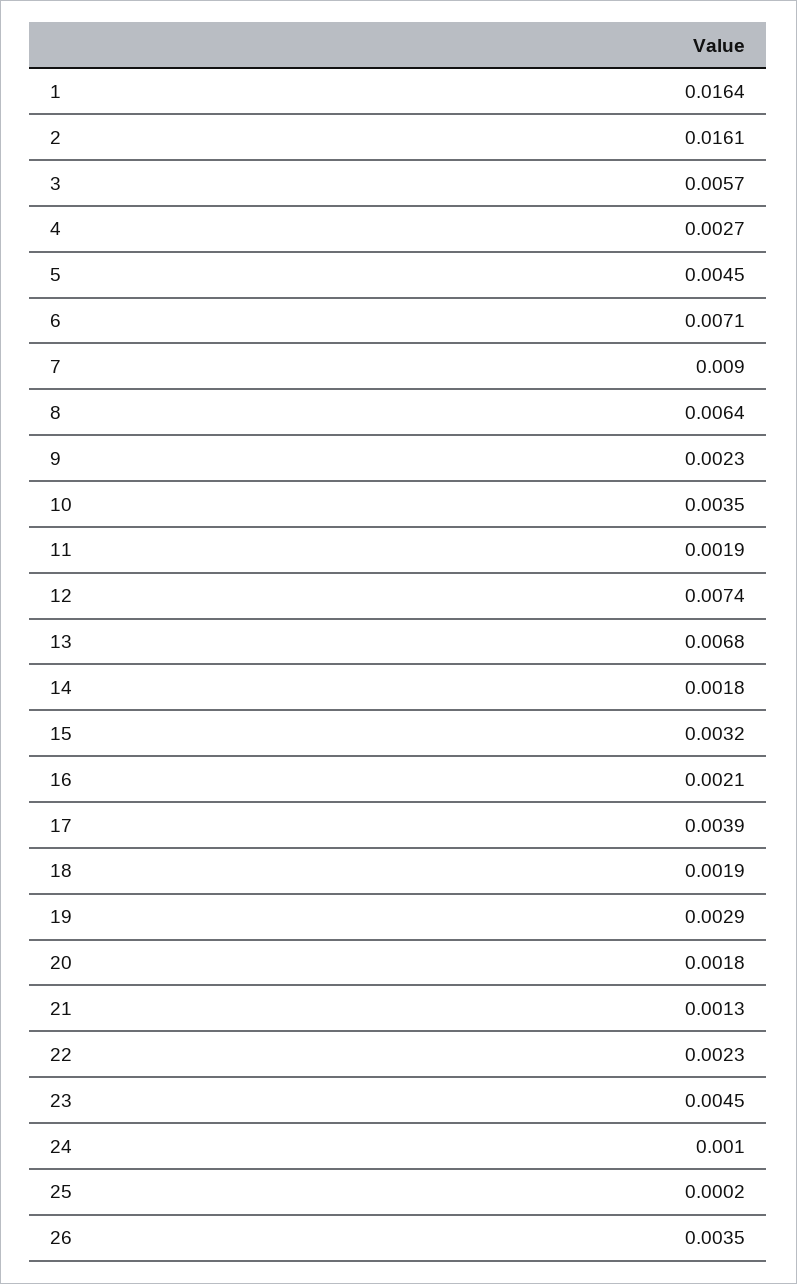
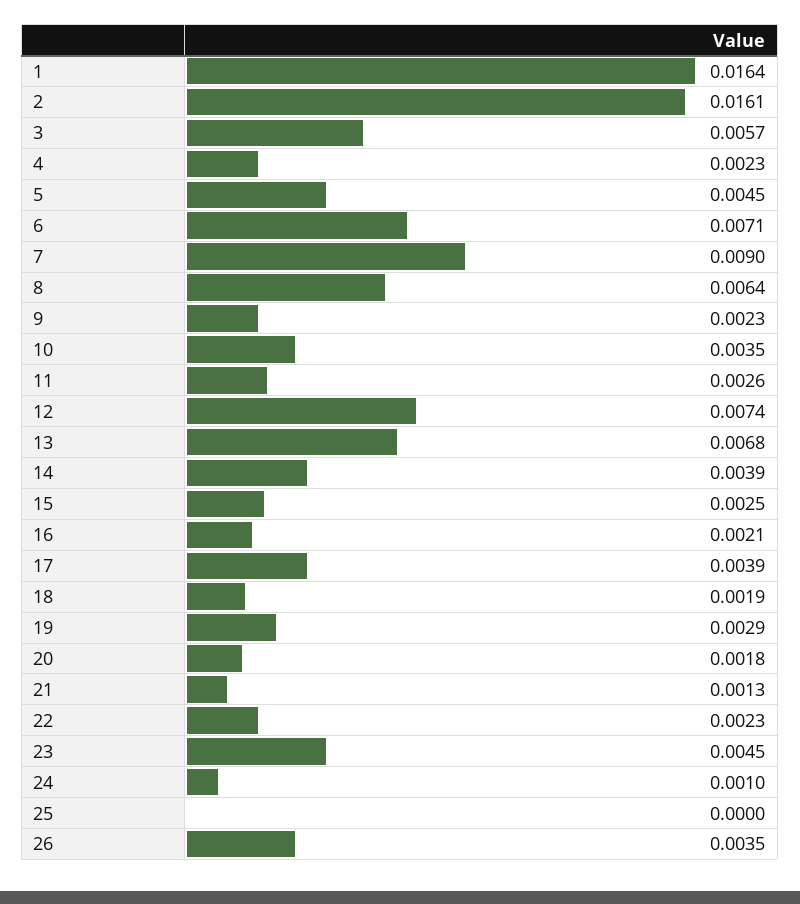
4: 0.0027 -> 0.0023
11: 0.0019 -> 0.0026
14: 0.0018 -> 0.0039
15: 0.0032 -> 0.0025
25: 0.0002 -> 0

